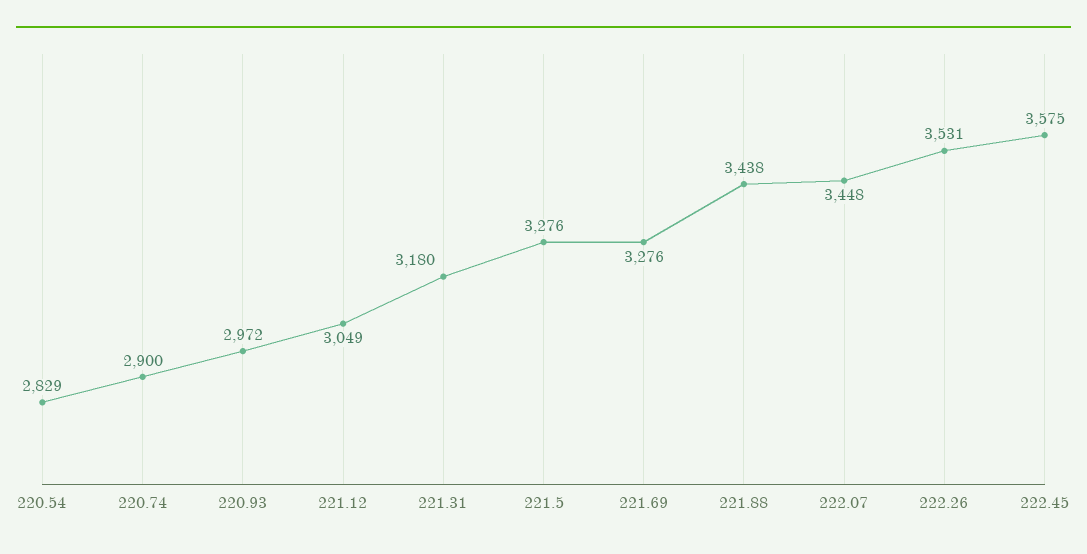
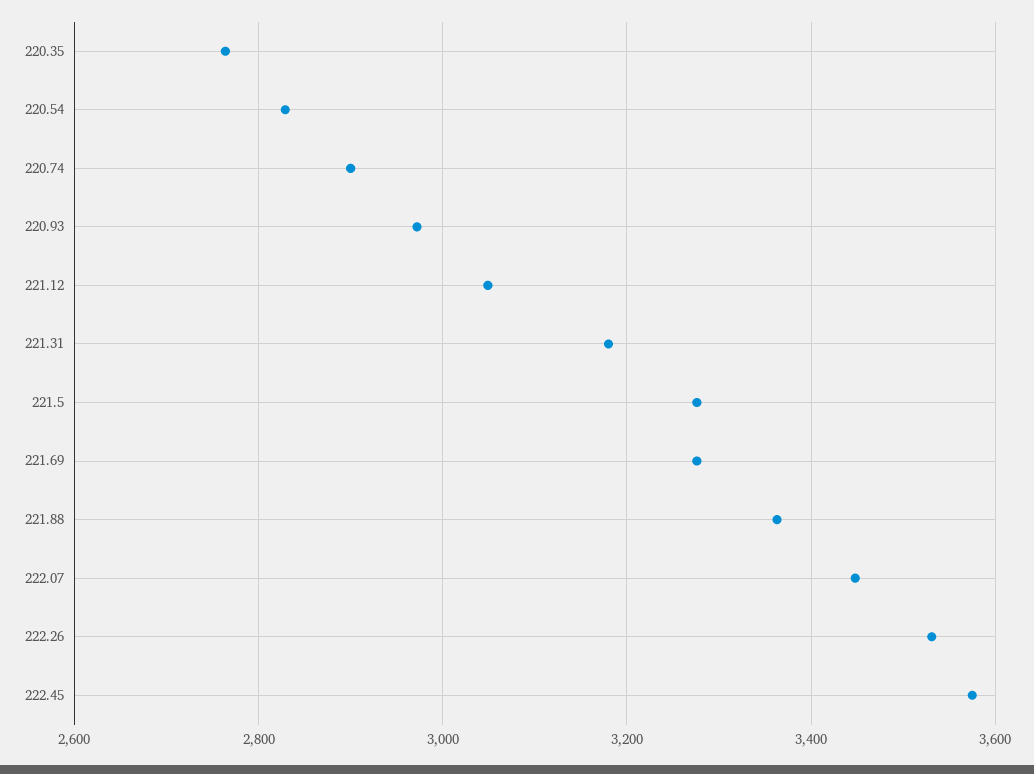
221.88: 3438 -> 3360
220.35: none -> 2760

